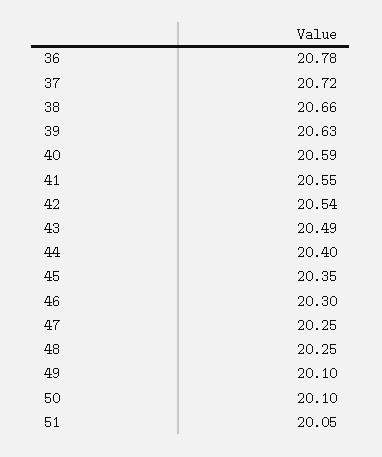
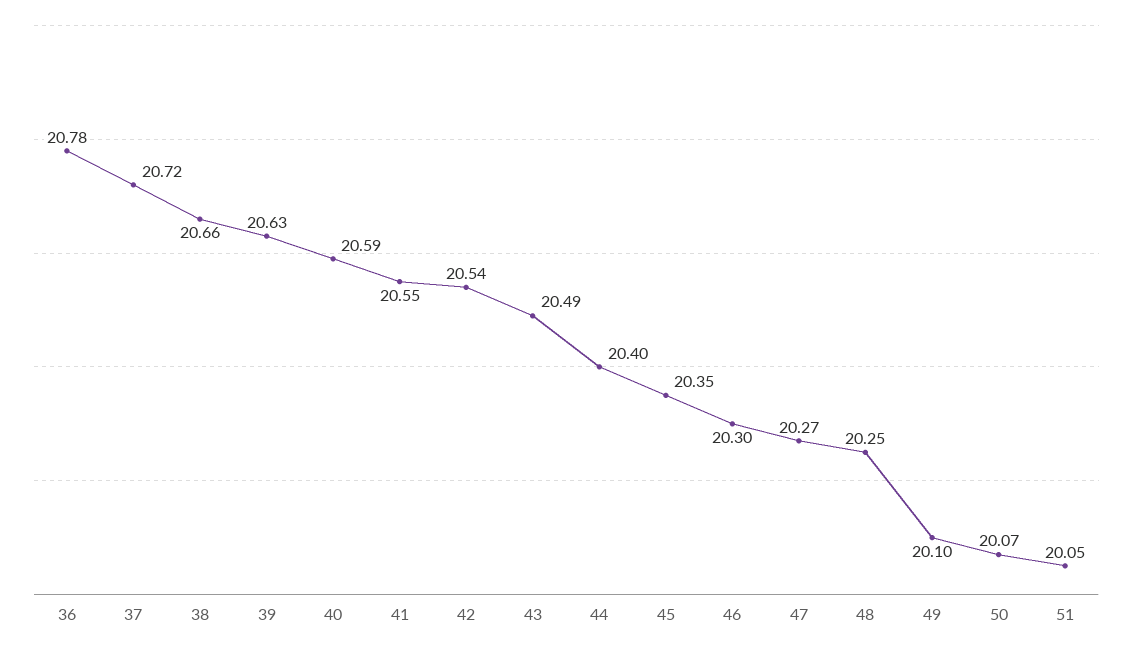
47: 20.25 -> 20.27
50: 20.1 -> 20.07

